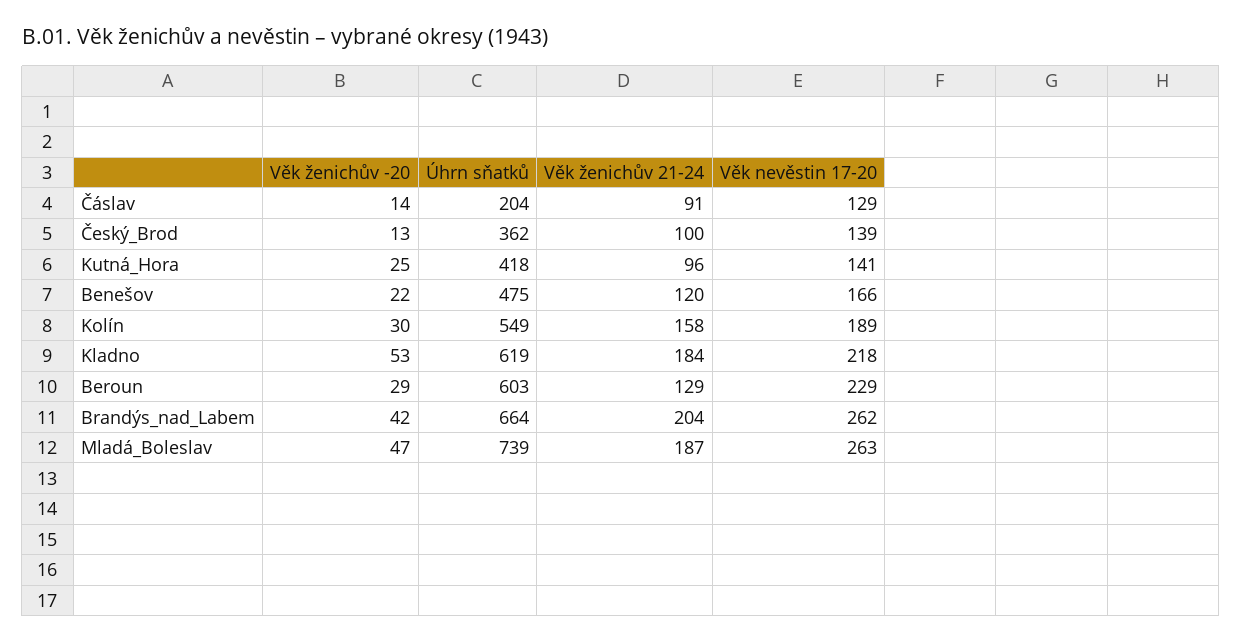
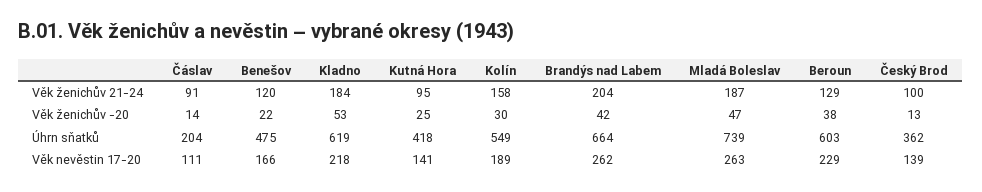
Věk nevěstin 17-20, Čáslav: 129 -> 111
Věk ženichův 21-24, Kutná_Hora: 96 -> 95
Věk ženichův -20, Beroun: 29 -> 38

